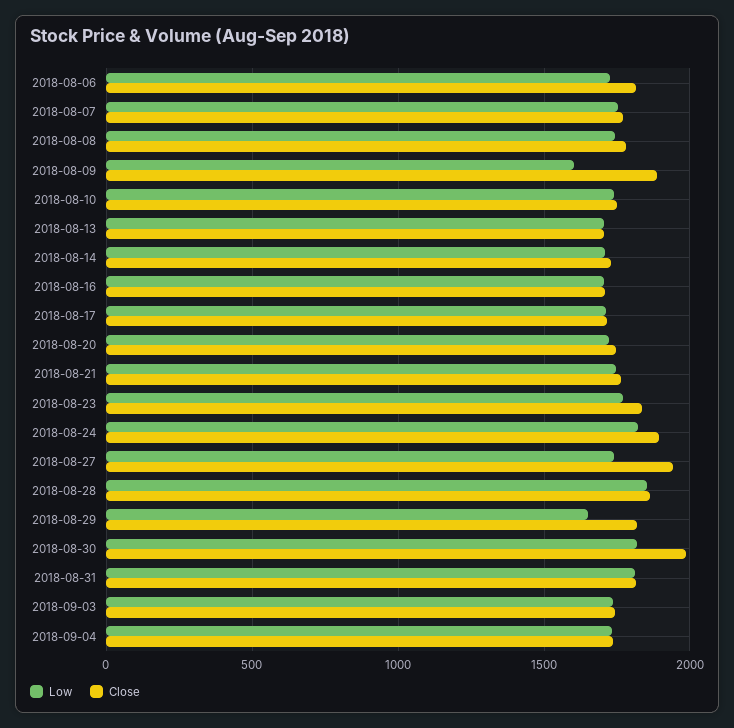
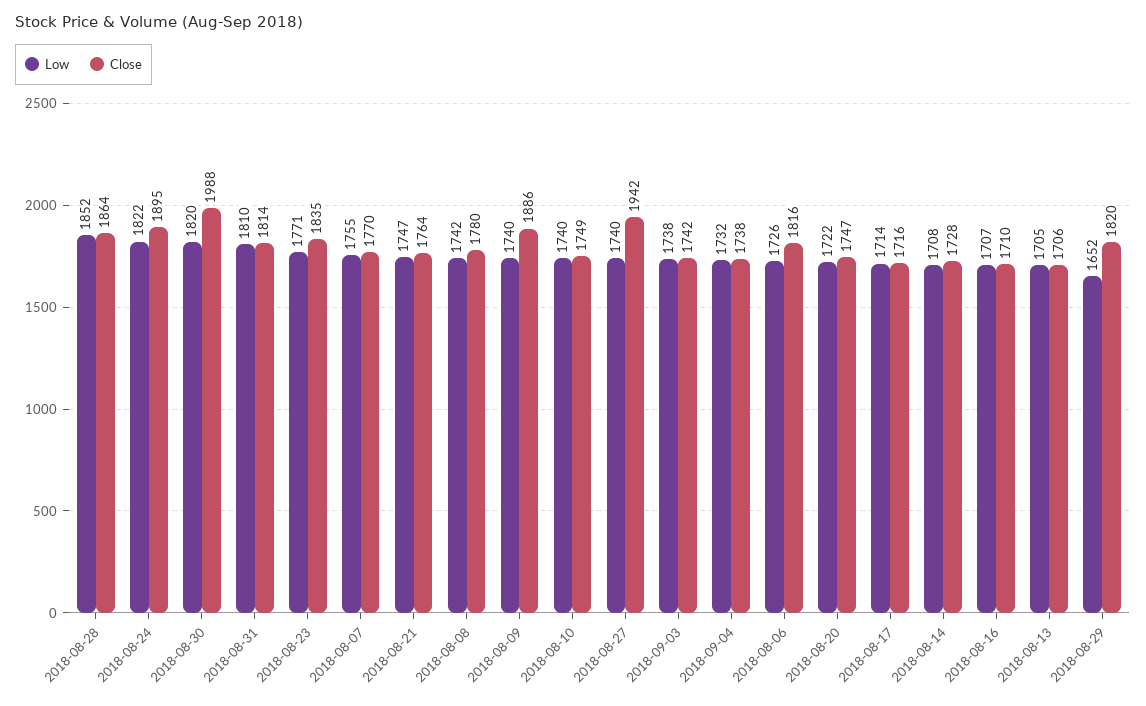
Low, 2018-08-09: 1600 -> 1740

